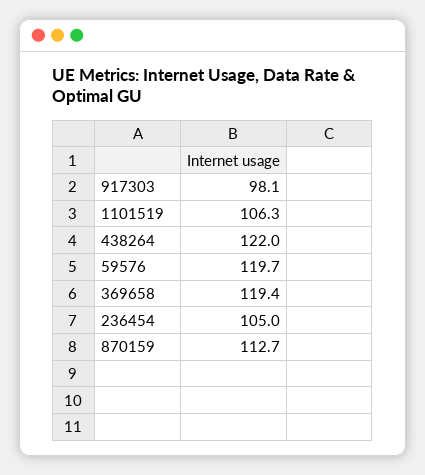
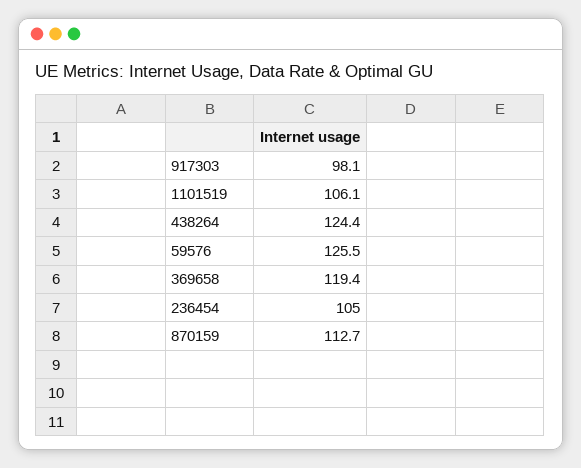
1101519: 106.3 -> 106.1
438264: 122 -> 124.4
59576: 119.7 -> 125.5

